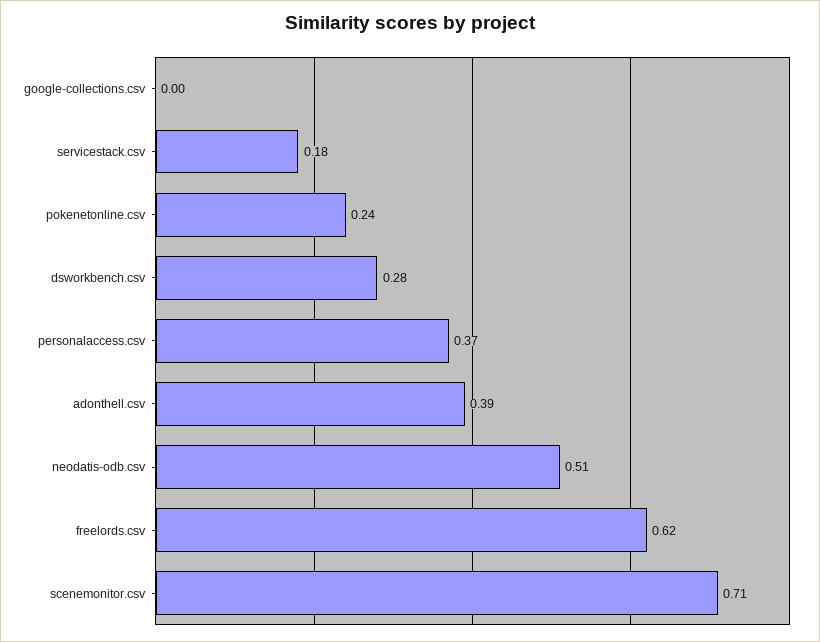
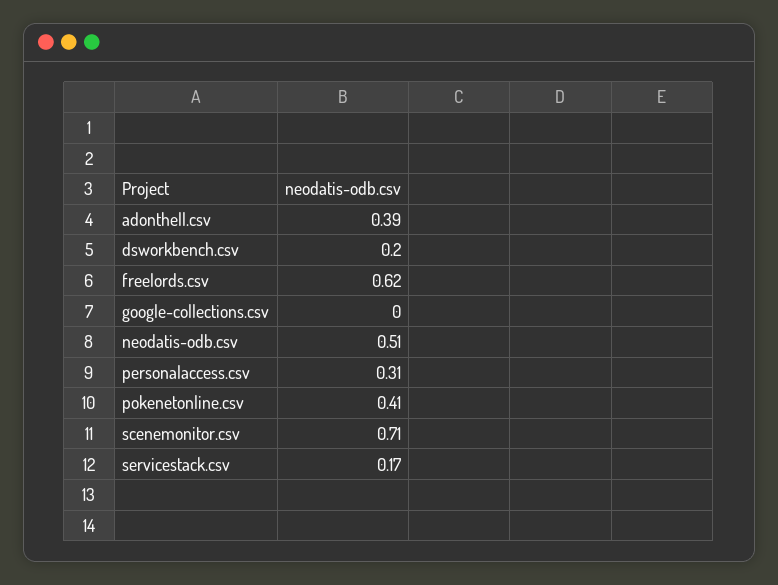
servicestack.csv: 0.18 -> 0.17
pokenetonline.csv: 0.24 -> 0.41
dsworkbench.csv: 0.28 -> 0.2
personalaccess.csv: 0.37 -> 0.31

